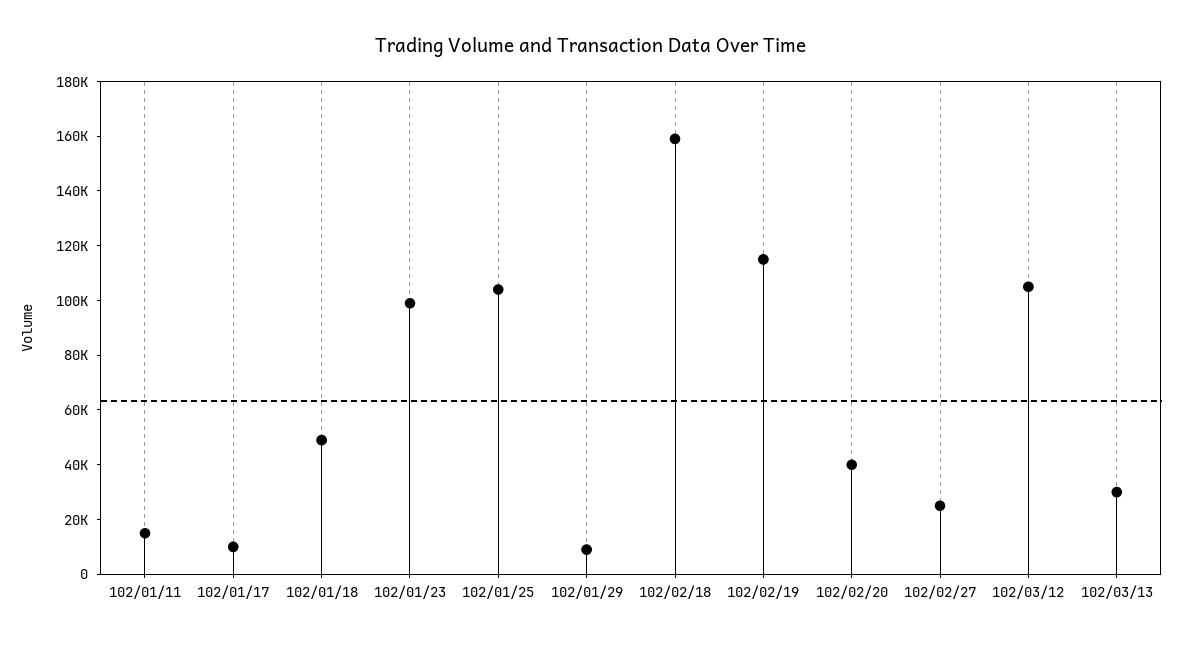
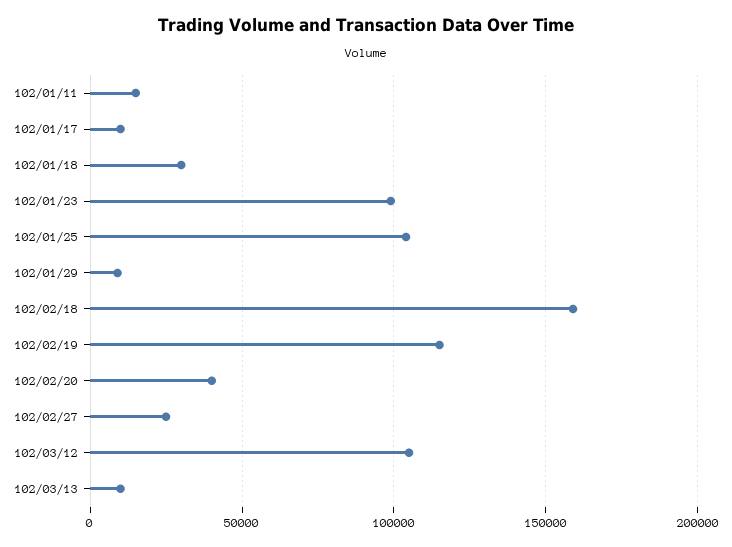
102/01/18: 50000 -> 30000
102/03/13: 30000 -> 10000

